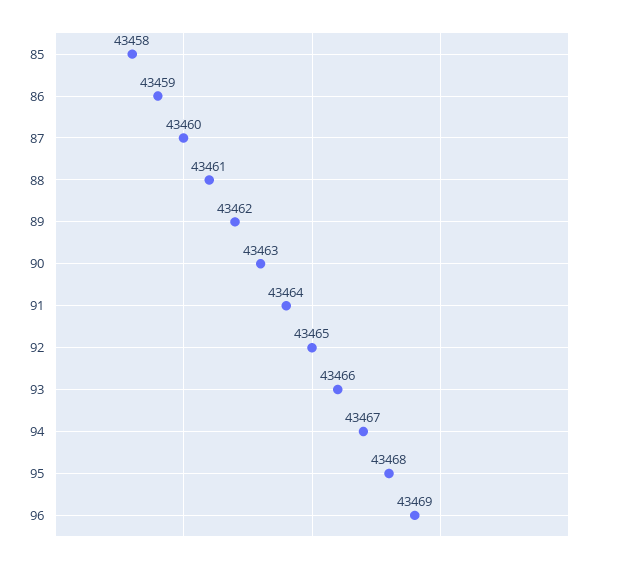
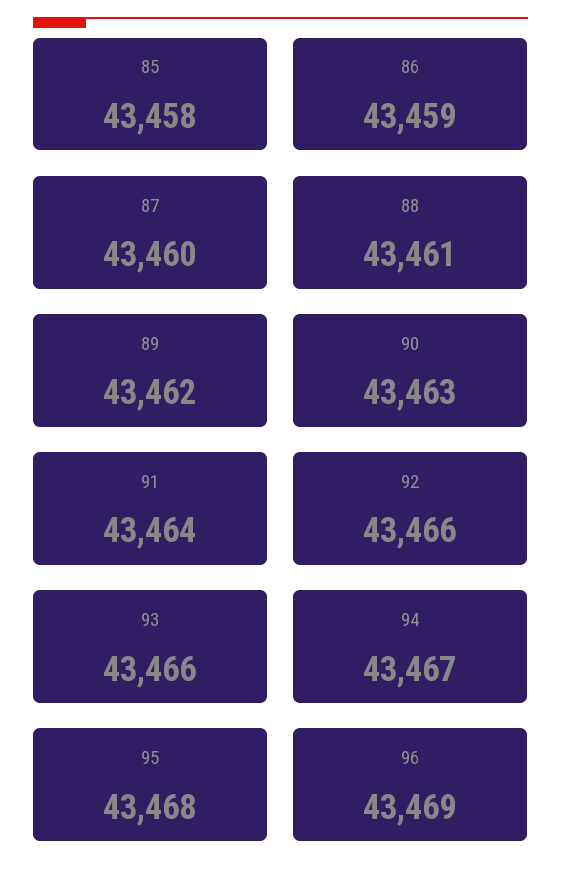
92: 43465 -> 43466

